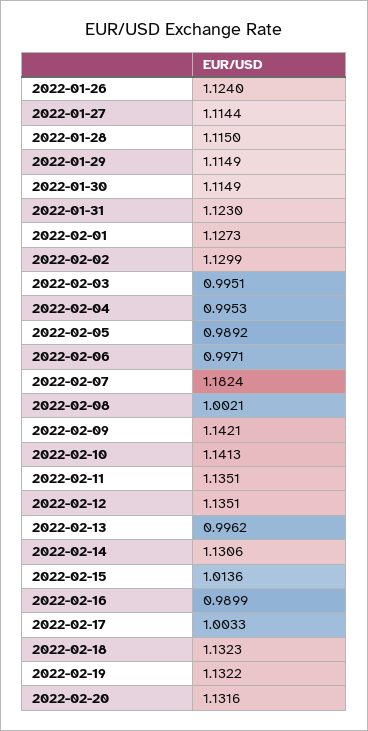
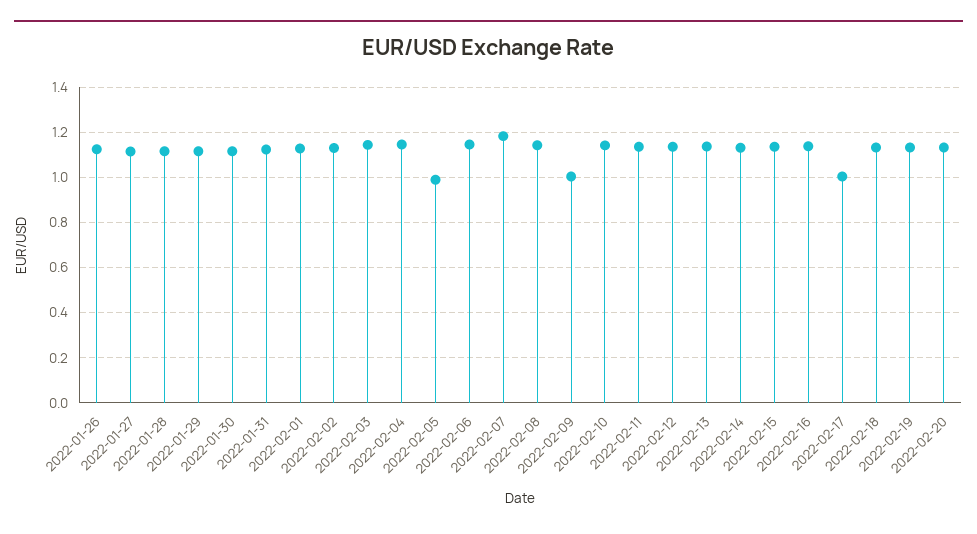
2022-02-03: 0.9951 -> 1.15
2022-02-04: 0.9953 -> 1.15
2022-02-06: 0.9971 -> 1.15
2022-02-08: 1.0021 -> 1.15
2022-02-09: 1.1421 -> 1
2022-02-13: 0.9962 -> 1.15
2022-02-15: 1.0136 -> 1.15
2022-02-16: 0.9899 -> 1.15

